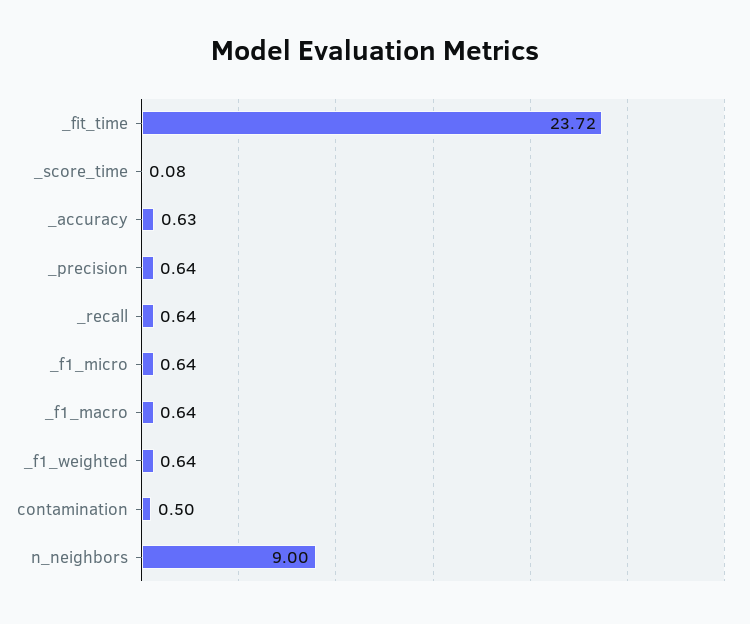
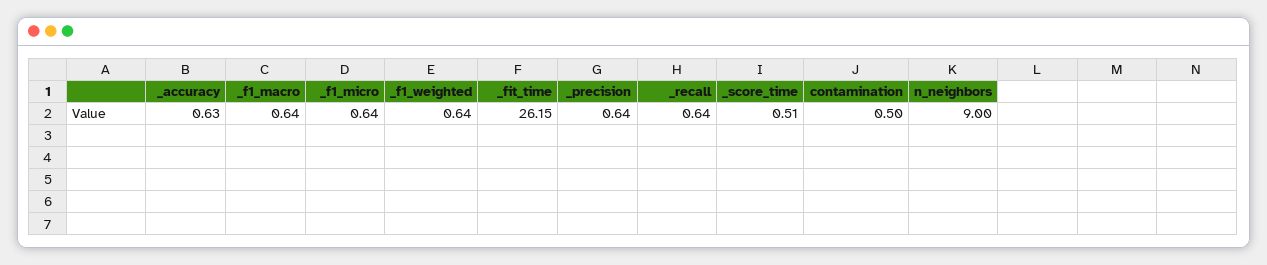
_fit_time: 23.72 -> 26.15
_score_time: 0.08 -> 0.51

